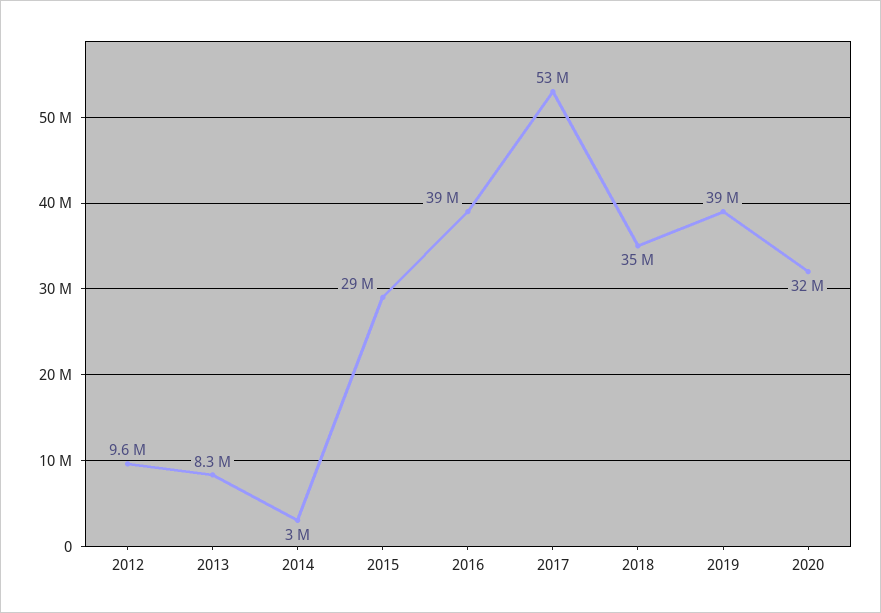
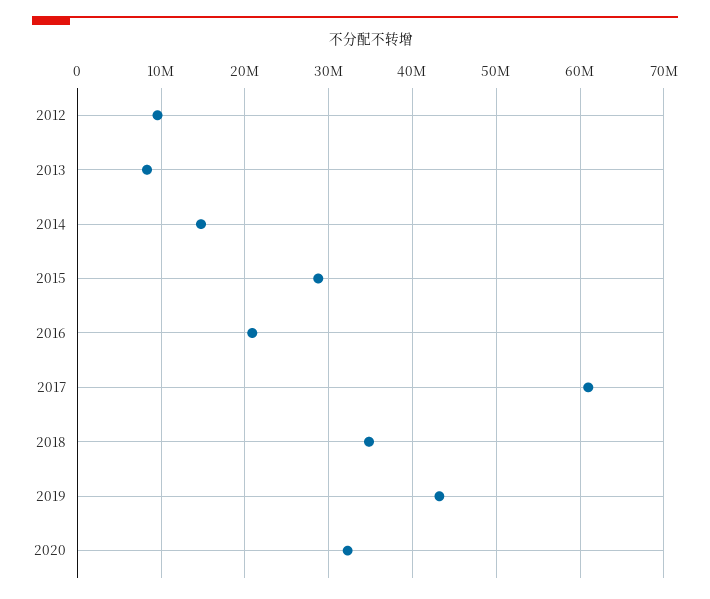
2014: 3000000 -> 15000000
2016: 39000000 -> 21000000
2017: 53000000 -> 61000000
2019: 39000000 -> 43000000

